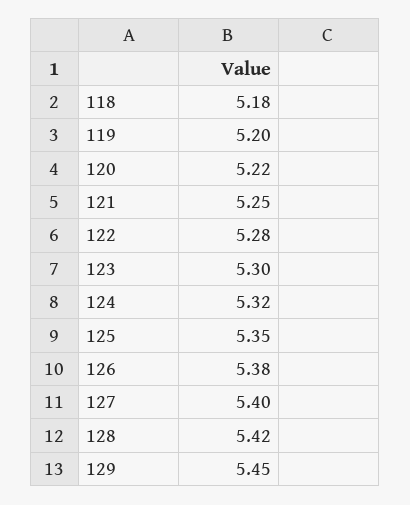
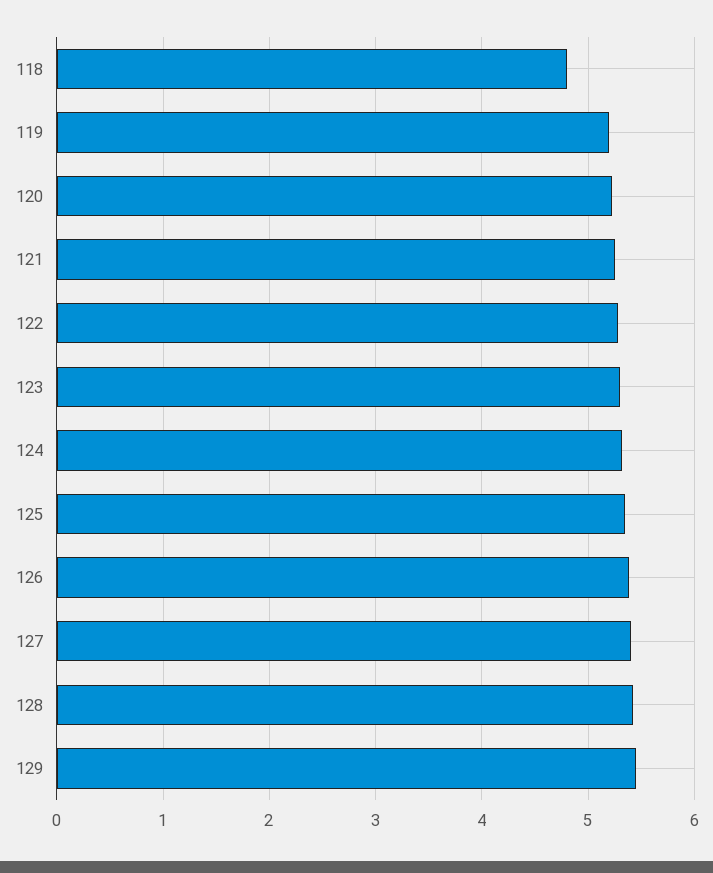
118: 5.18 -> 4.8

